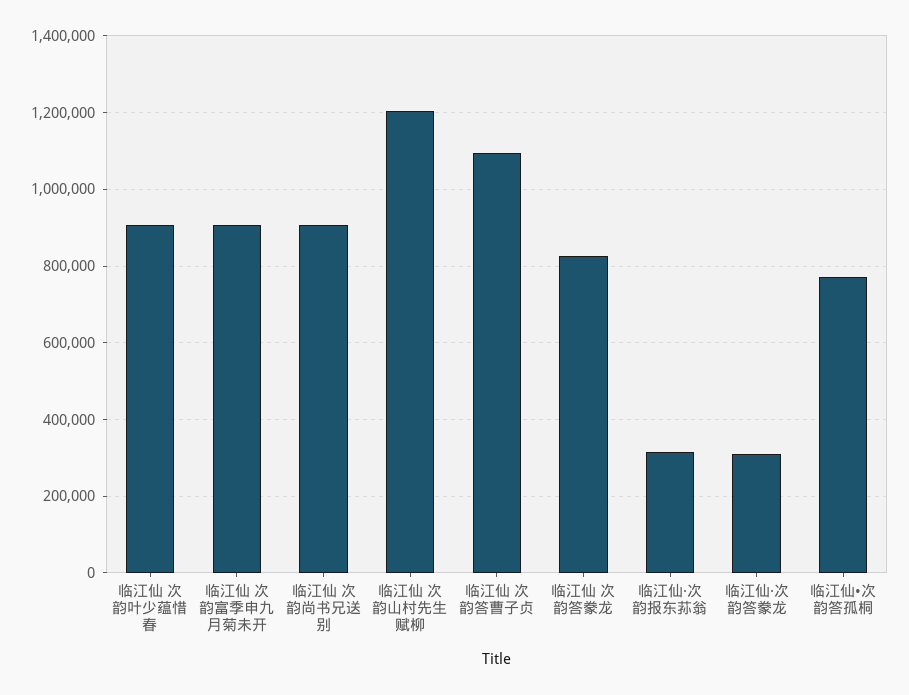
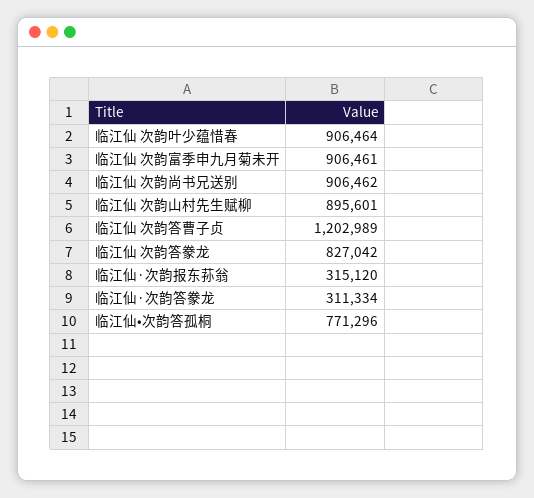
临江仙 次韵山村先生赋柳: 1200000 -> 895601
临江仙 次韵答曹子贞: 1100000 -> 1202989

